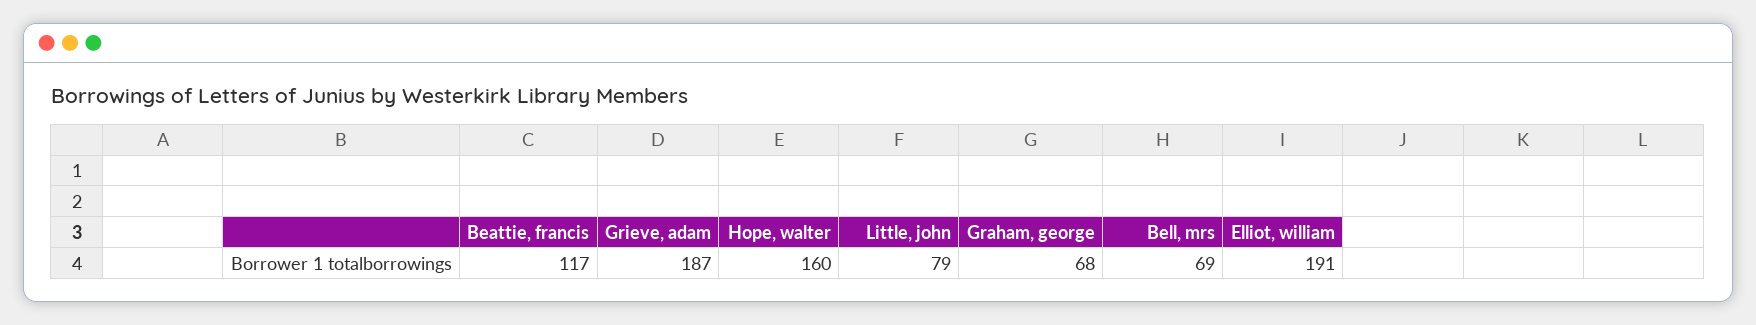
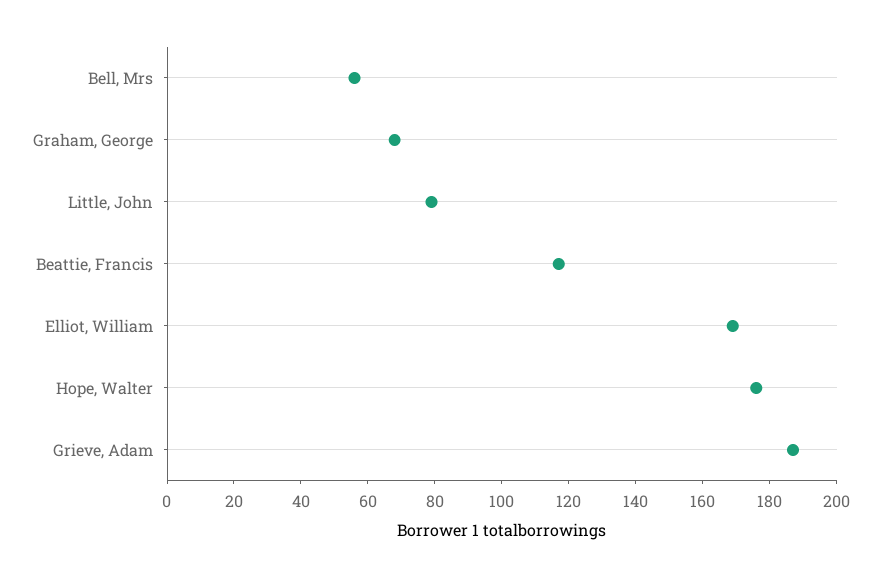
Hope, walter: 160 -> 175
Bell, mrs: 69 -> 55
Elliot, william: 191 -> 170

